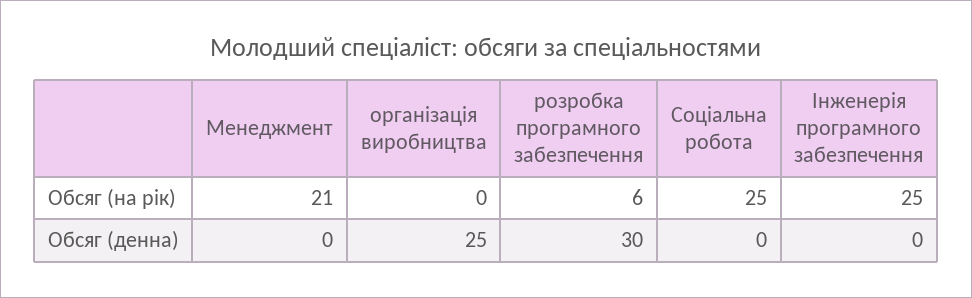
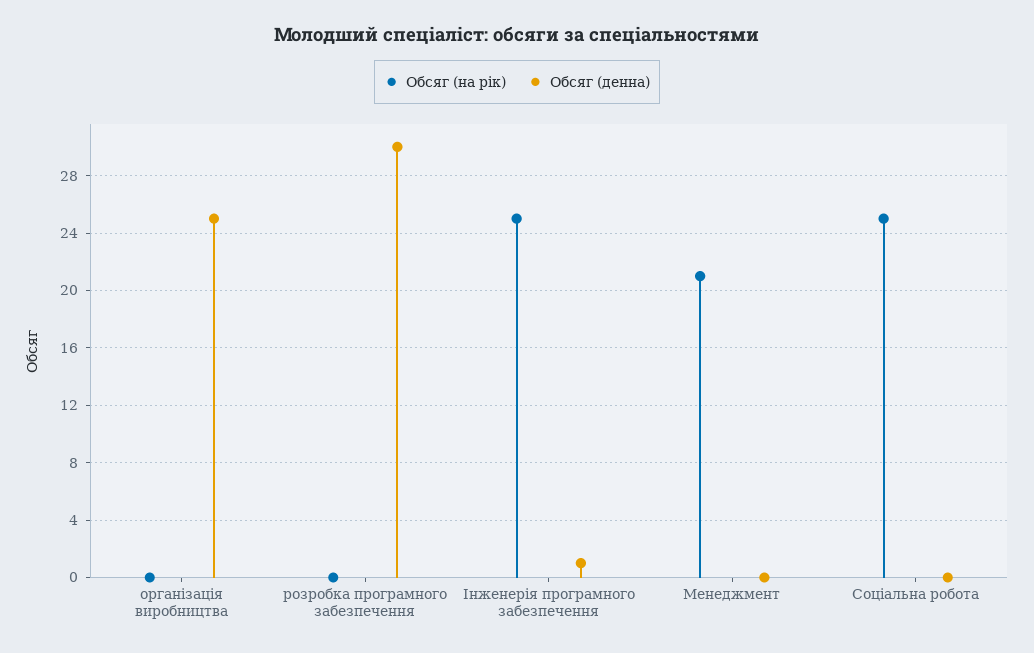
Обсяг (на рік), розробка програмного забезпечення: 6 -> 0
Обсяг (денна), Інженерія програмного забезпечення: 0 -> 1

